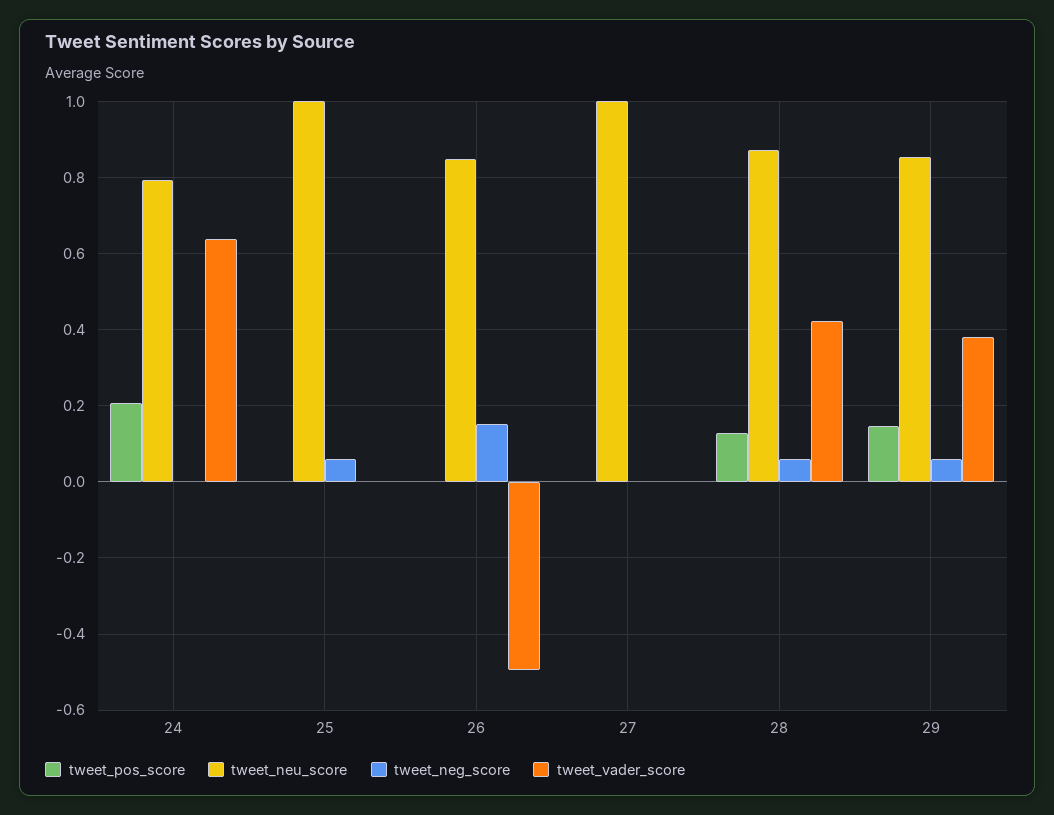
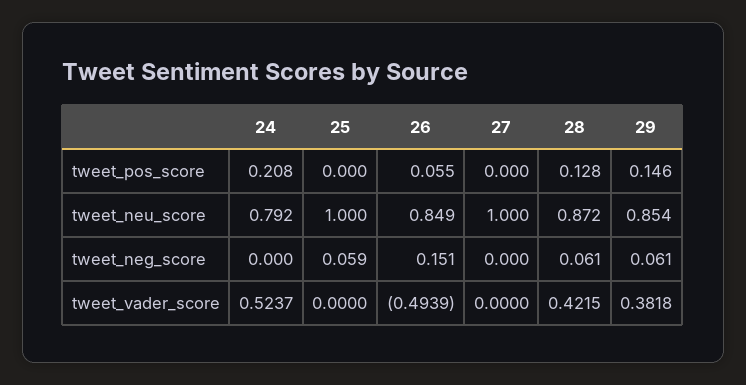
tweet_vader_score, 24: 0.64 -> 0.5237
tweet_pos_score, 26: 0 -> 0.055

